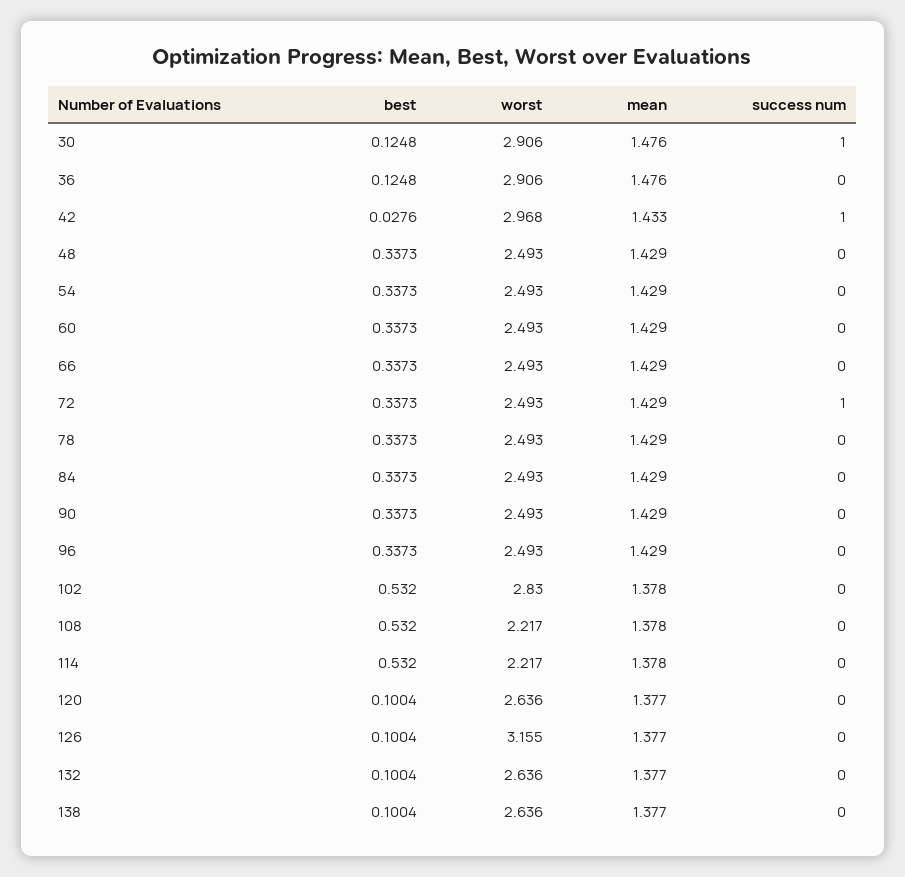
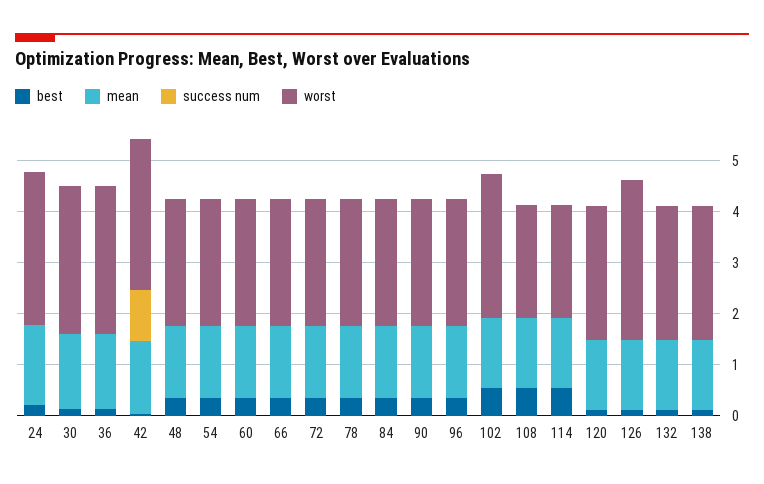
success num, 30: 1 -> 0
success num, 72: 1 -> 0
best, 24: none -> 0.2
mean, 24: none -> 1.6
success num, 24: none -> 0
worst, 24: none -> 3

